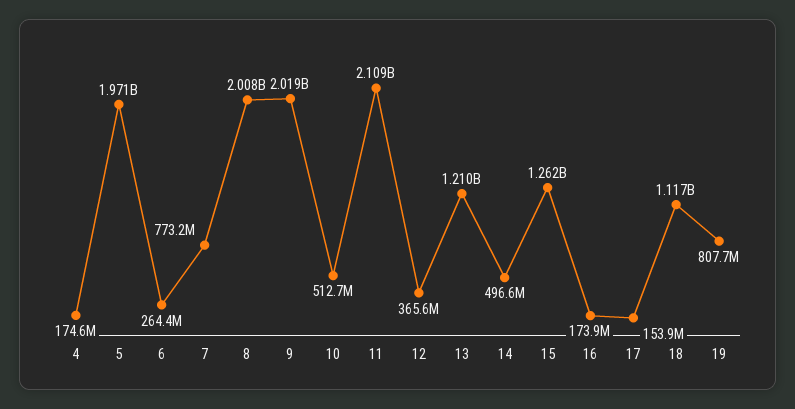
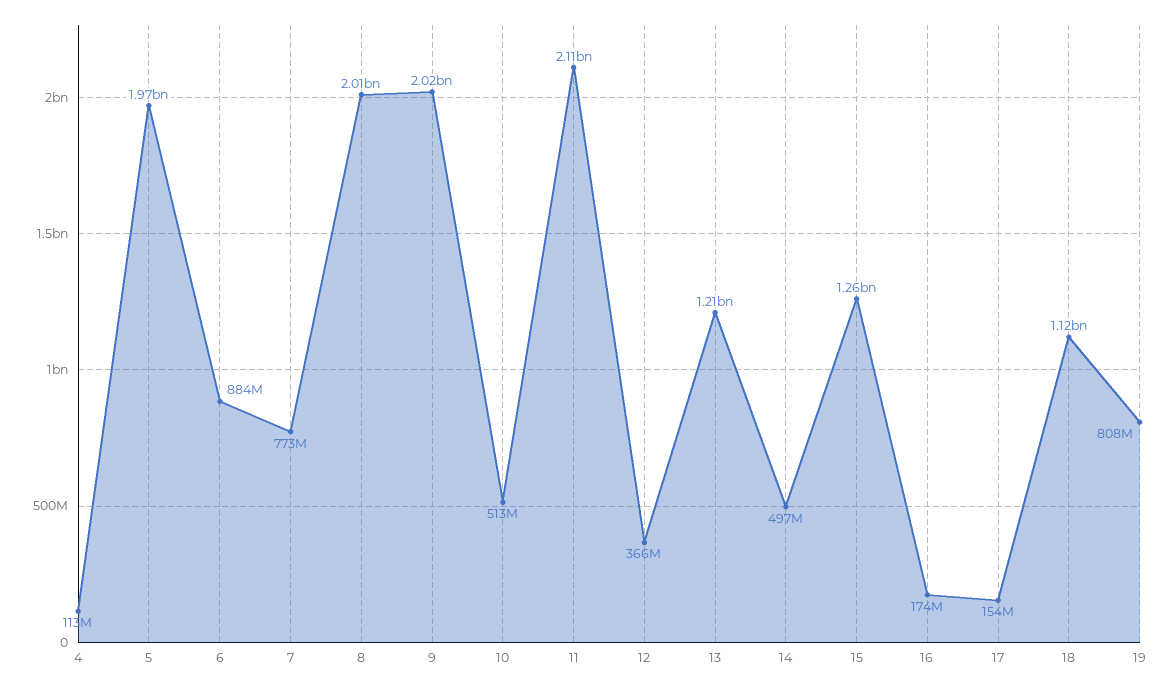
4: 174600000 -> 113000000
6: 264400000 -> 884000000

